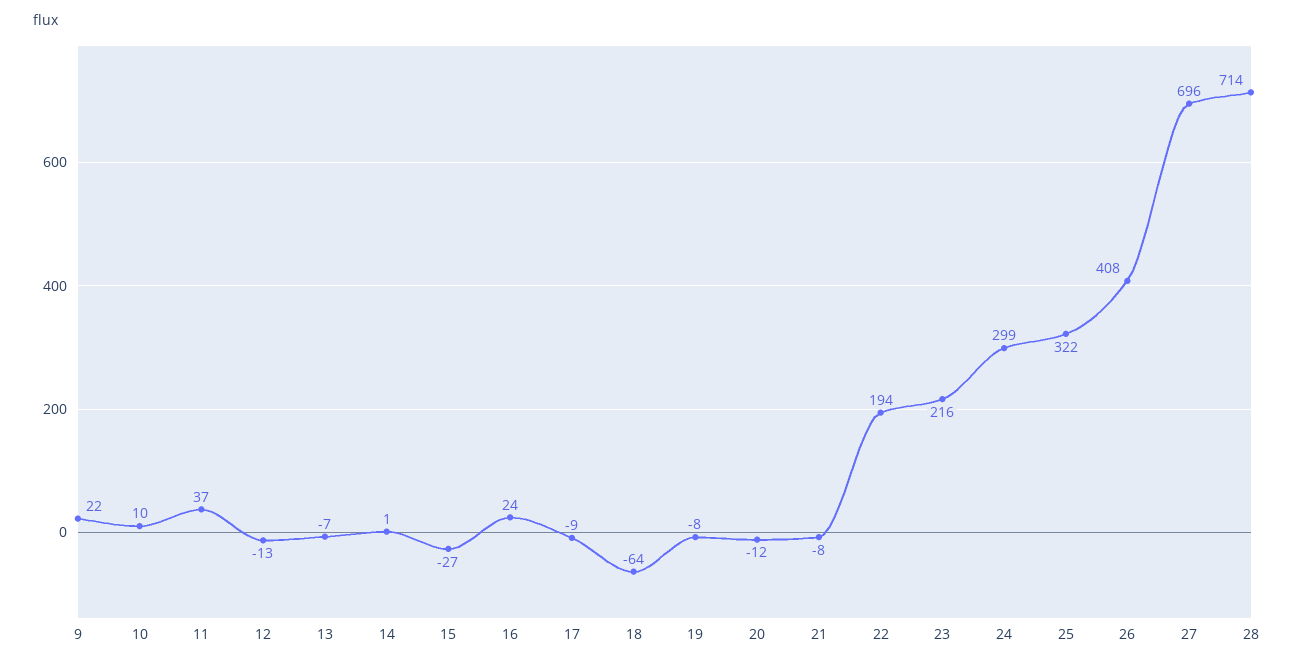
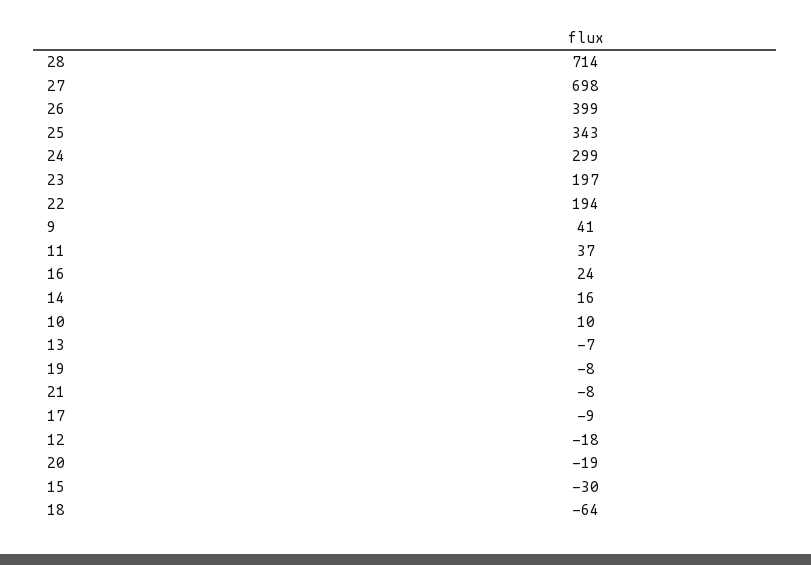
9: 22 -> 41
12: -13 -> -18
14: 1 -> 16
15: -27 -> -30
20: -12 -> -19
23: 216 -> 197
25: 322 -> 343
26: 408 -> 399
27: 696 -> 698

